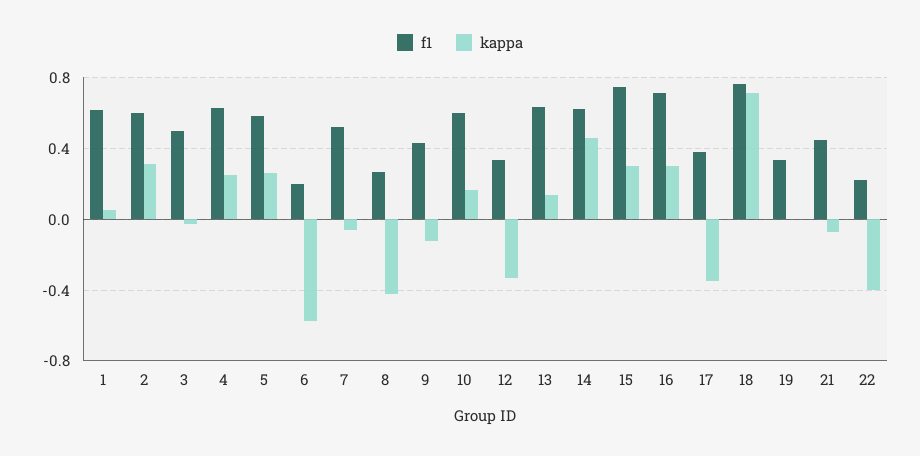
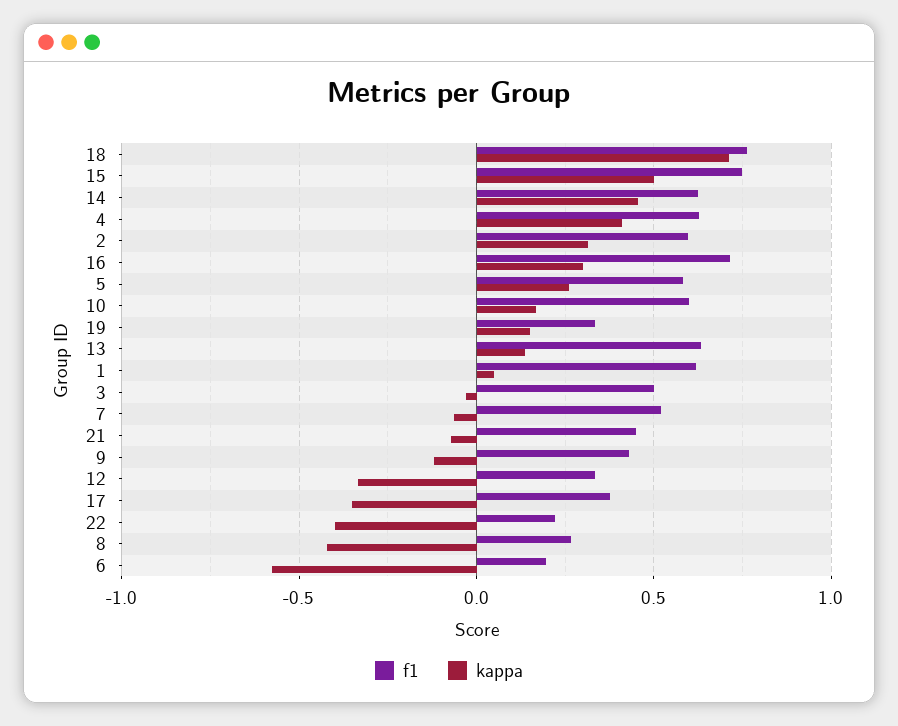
kappa, 4: 0.25 -> 0.4
kappa, 15: 0.3 -> 0.5
kappa, 19: 0 -> 0.15

